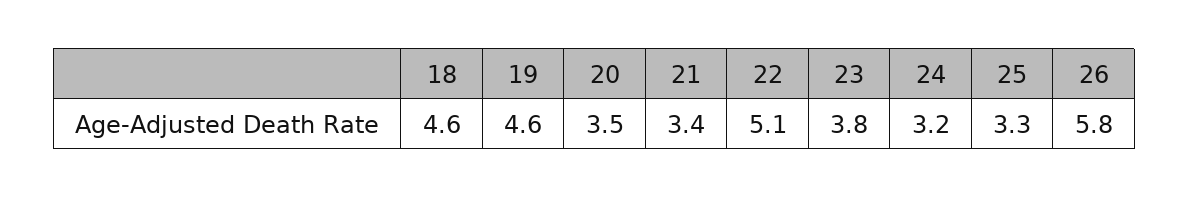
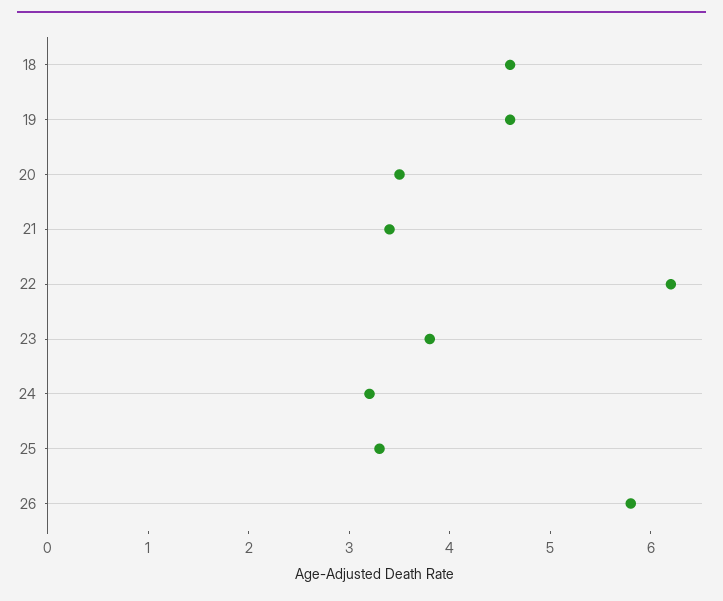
22: 5.1 -> 6.2

